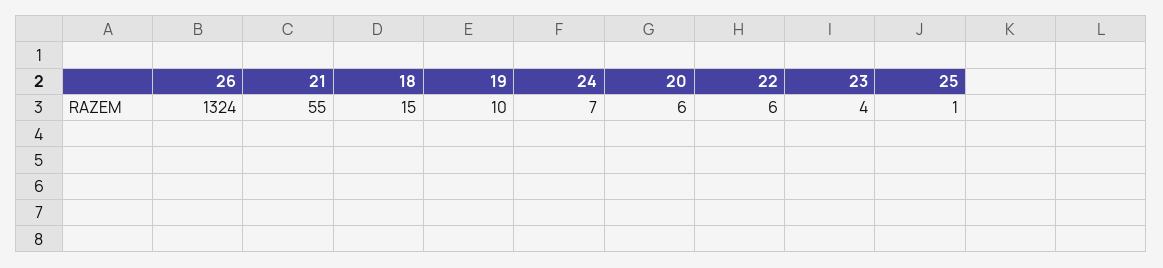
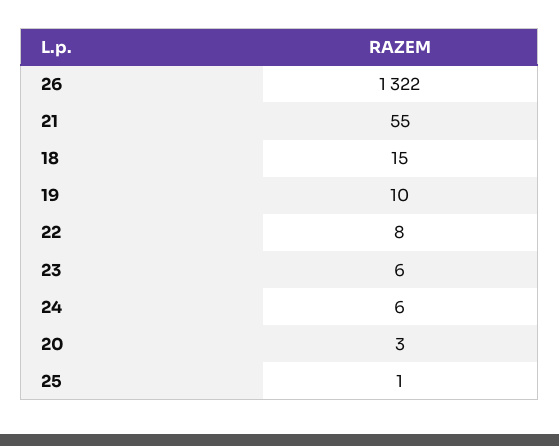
26: 1324 -> 1322
24: 7 -> 6
20: 6 -> 3
22: 6 -> 8
23: 4 -> 6

